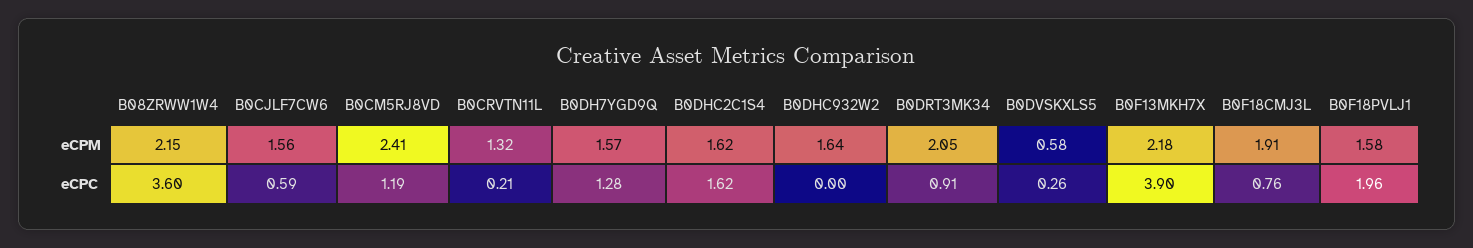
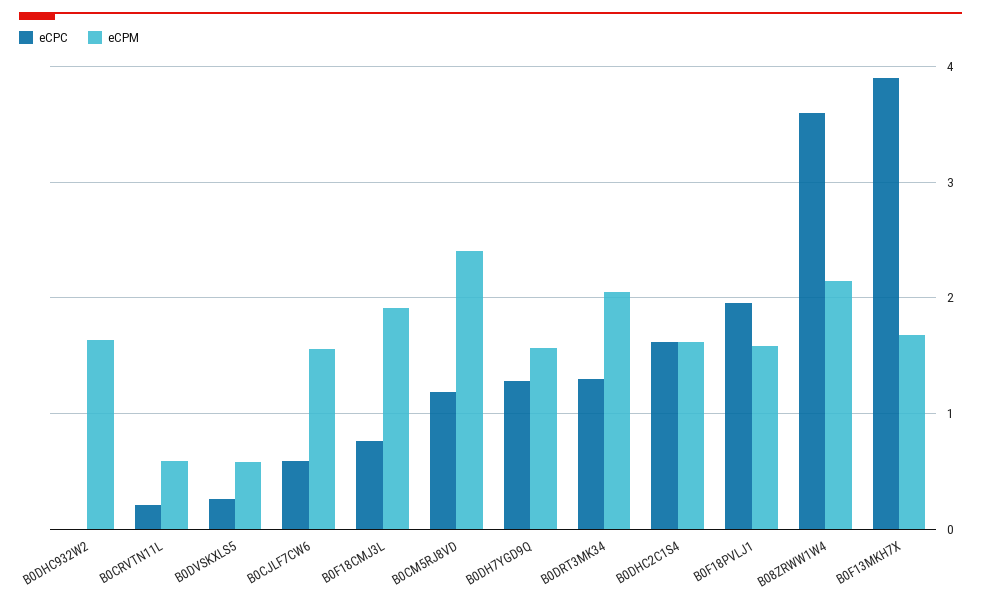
eCPM, B0CRVTN11L: 1.32 -> 0.6
eCPM, B0F13MKH7X: 2.18 -> 1.7
eCPC, B0DRT3MK34: 0.91 -> 1.3

